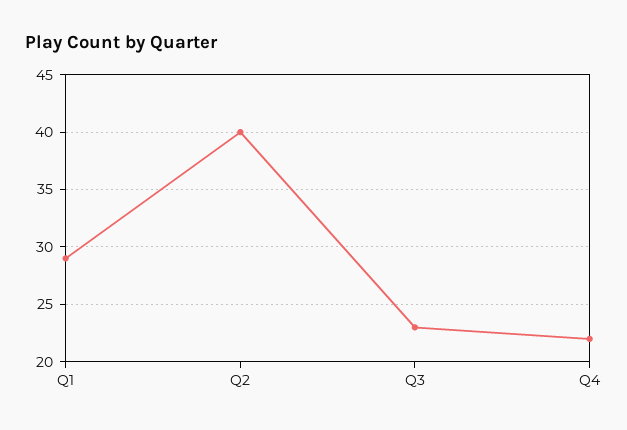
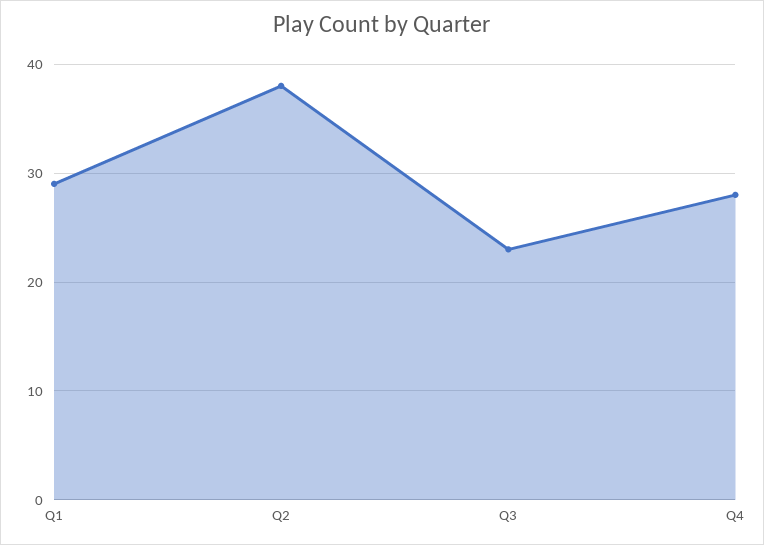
Q2: 40 -> 38
Q4: 22 -> 28

